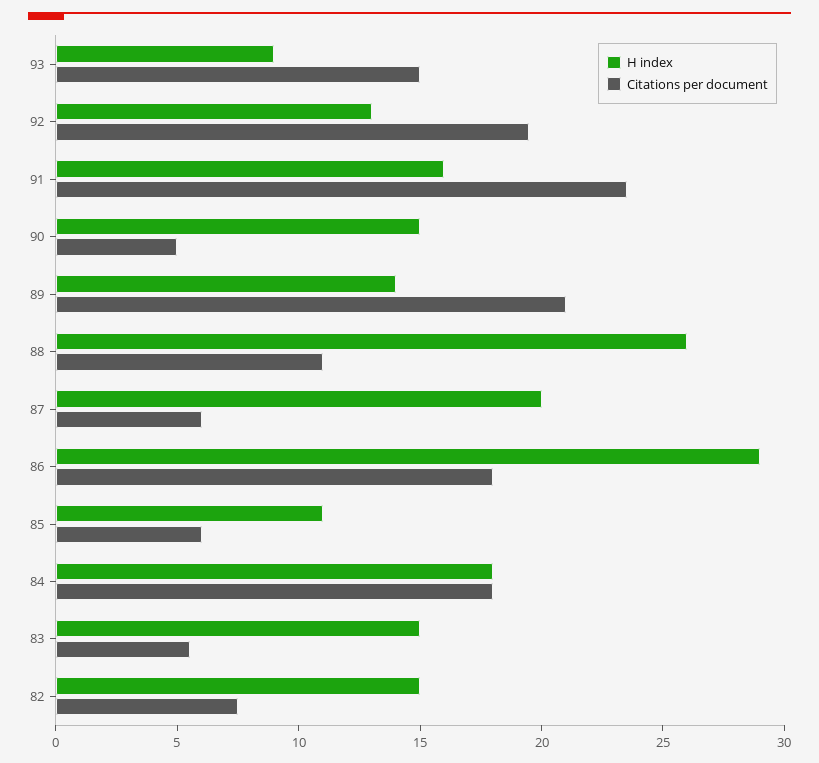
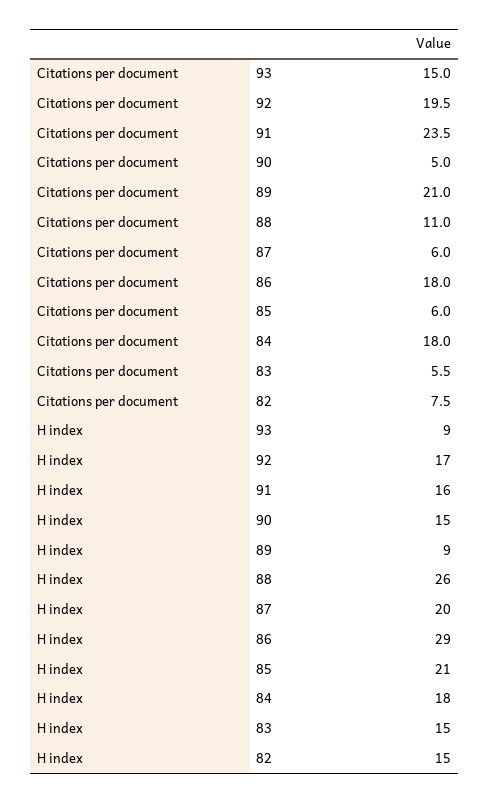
H index, 92: 13 -> 17
H index, 89: 14 -> 9
H index, 85: 11 -> 21

